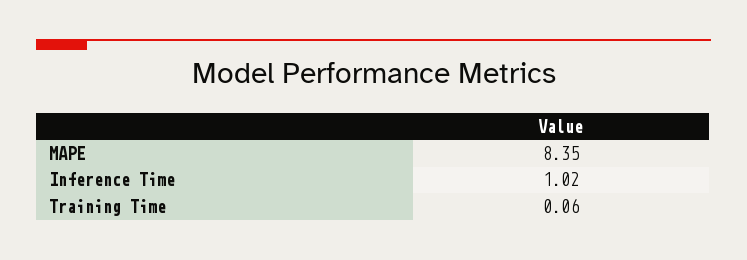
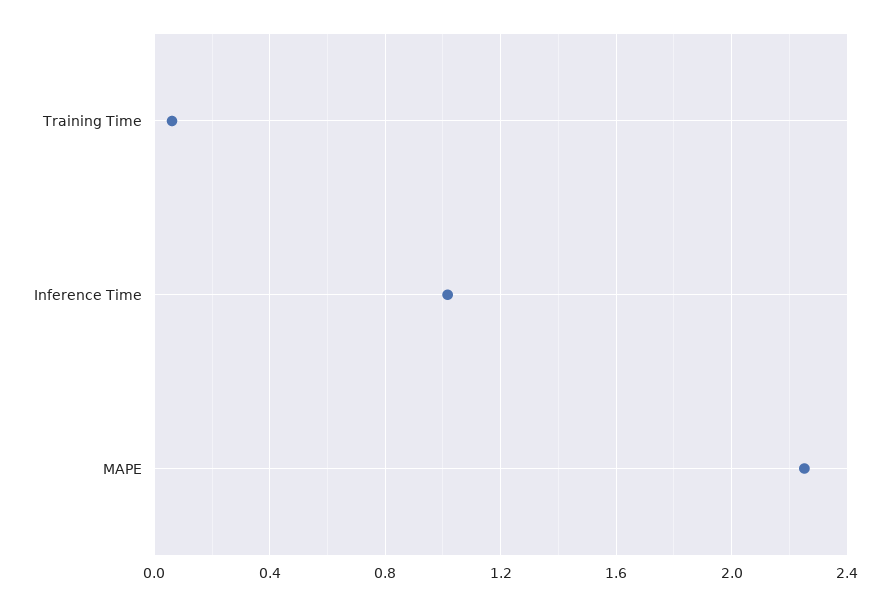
MAPE: 8.35 -> 2.25

